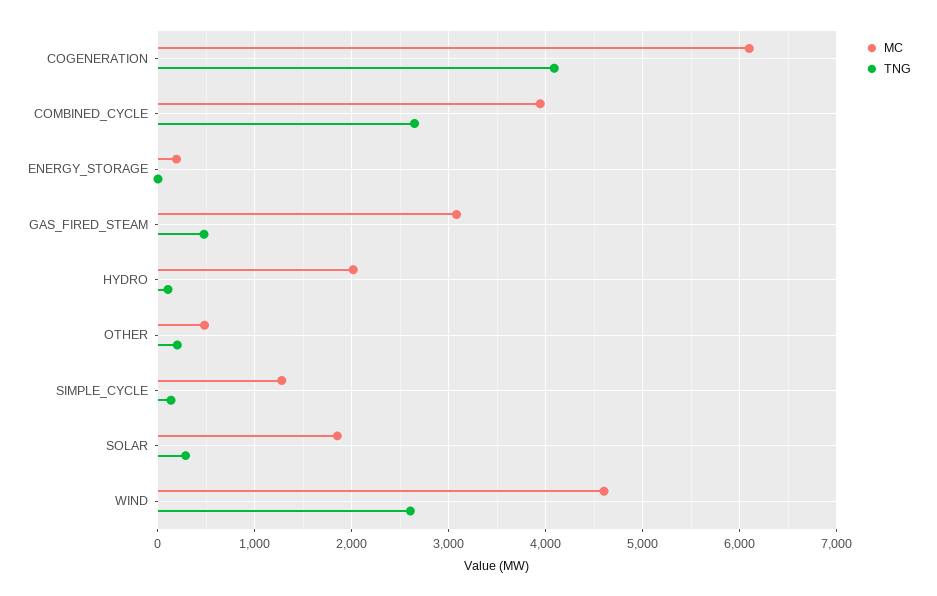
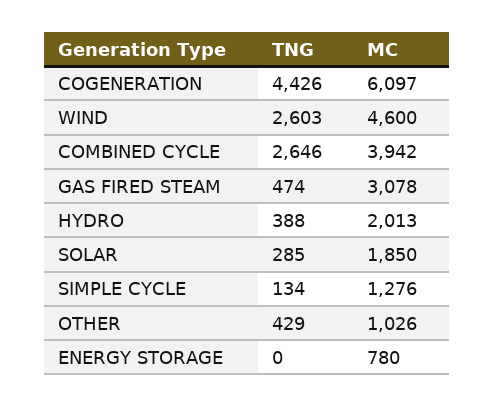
TNG, COGENERATION: 4100 -> 4426
MC, ENERGY_STORAGE: 200 -> 780
TNG, HYDRO: 100 -> 388
MC, OTHER: 500 -> 1026
TNG, OTHER: 200 -> 429

